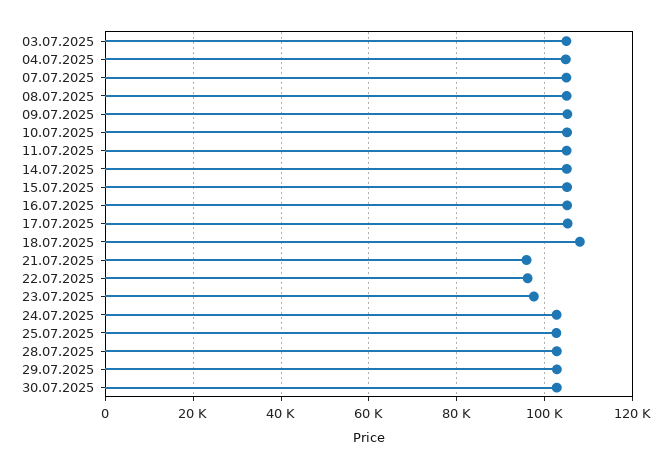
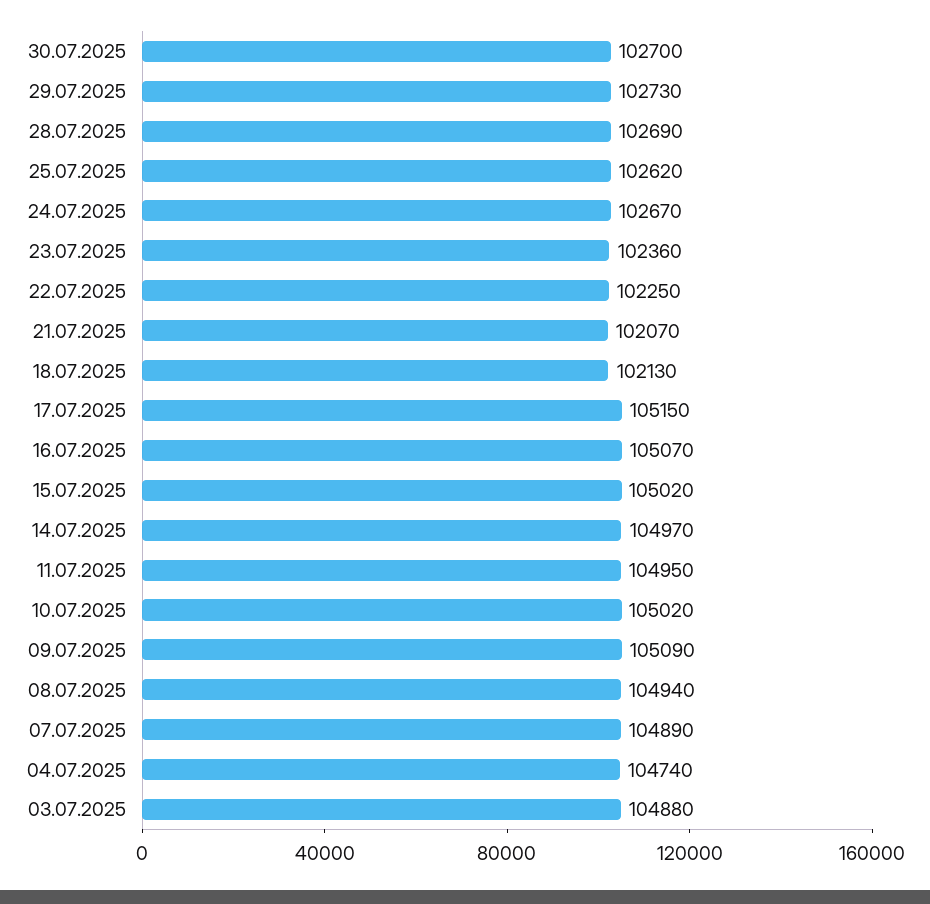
18.07.2025: 108000 -> 102130
21.07.2025: 96000 -> 102070
22.07.2025: 96000 -> 102250
23.07.2025: 98000 -> 102360

